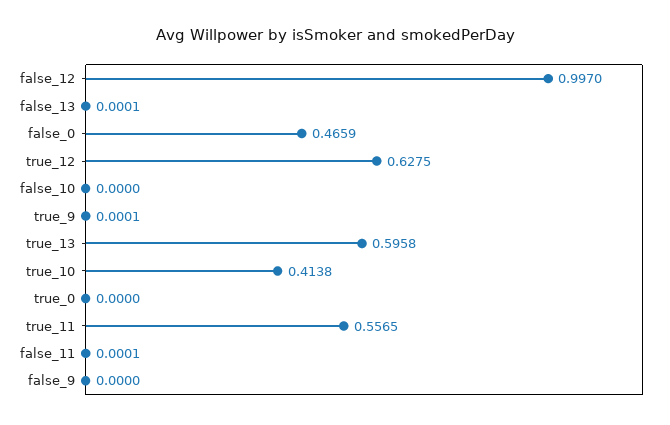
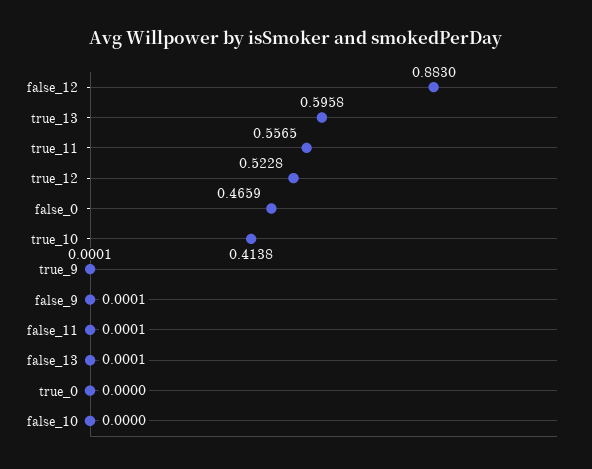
false_12: 0.997 -> 0.883
true_12: 0.6275 -> 0.5228
false_9: 0 -> 0.0001

